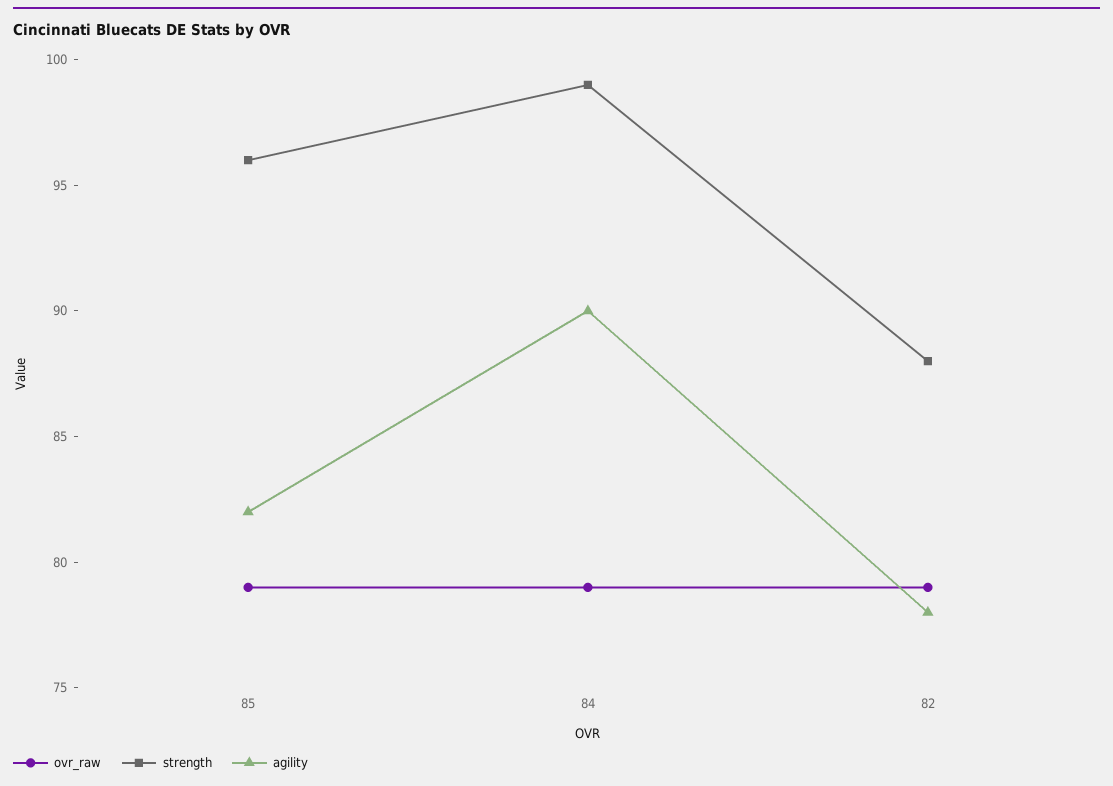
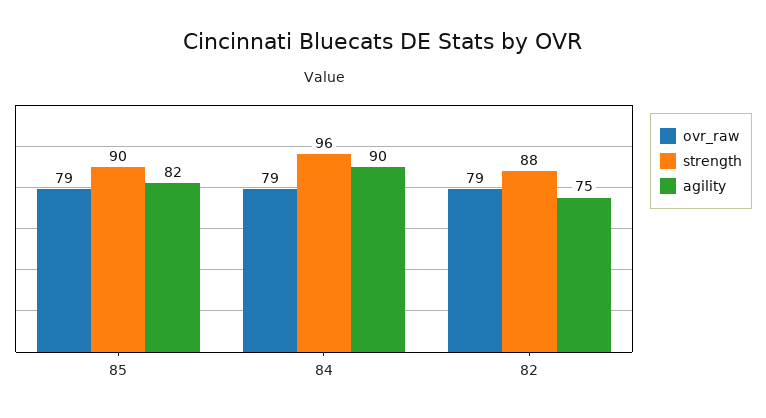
strength, 85: 96 -> 90
strength, 84: 99 -> 96
agility, 82: 78 -> 75

